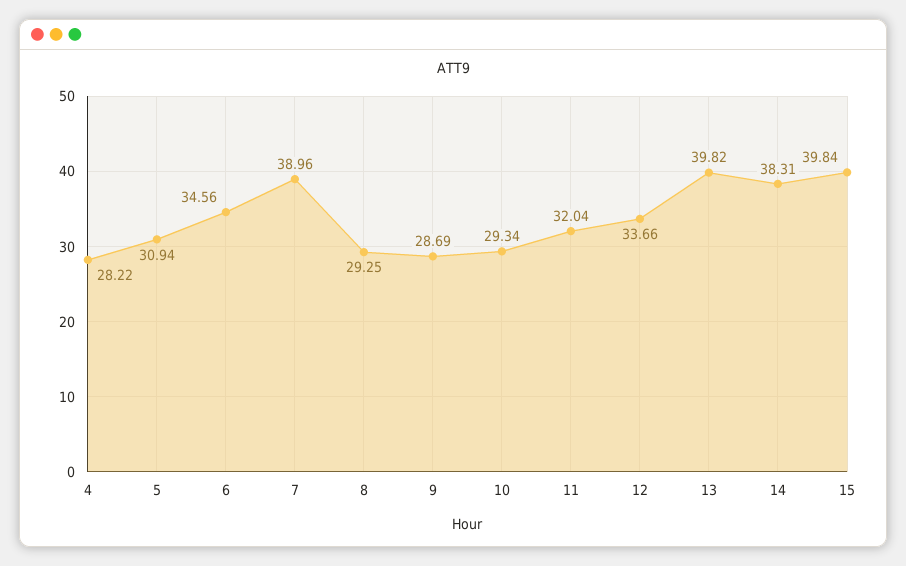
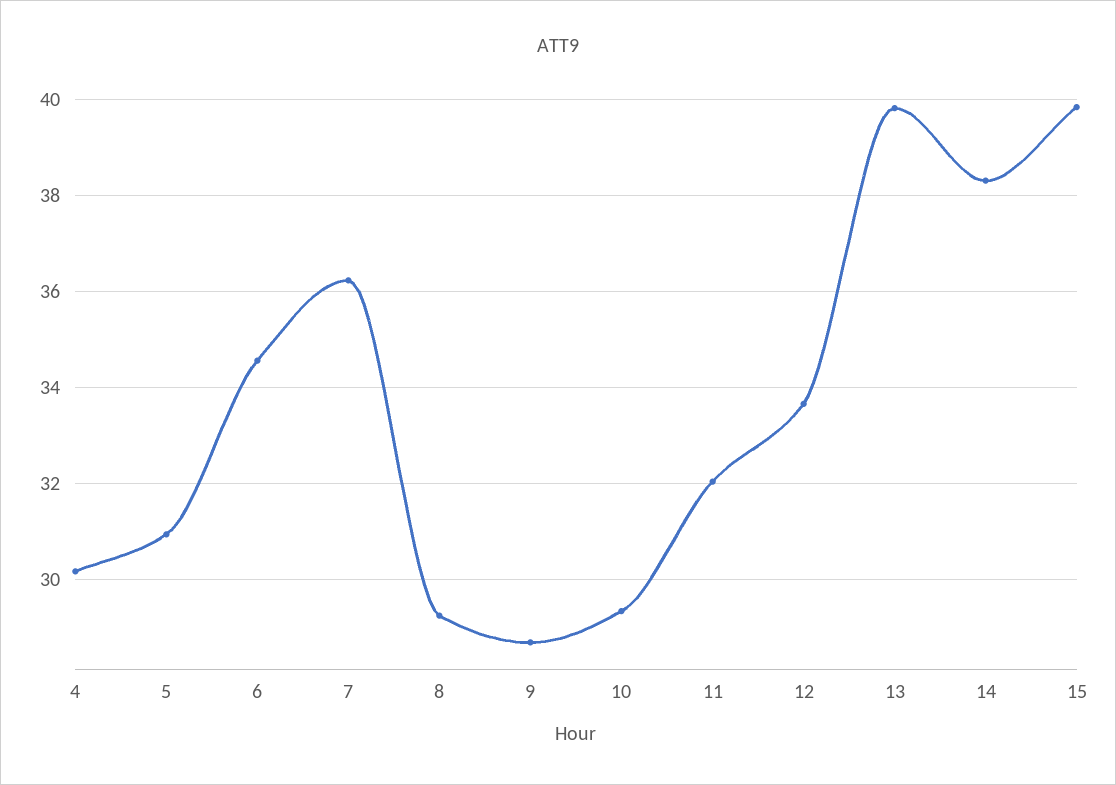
4: 28.22 -> 30.2
7: 38.96 -> 36.2

